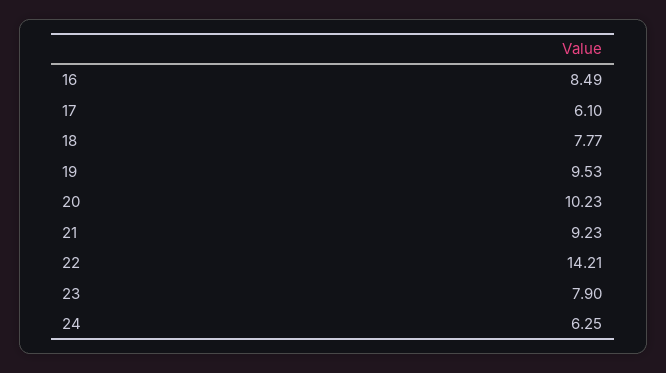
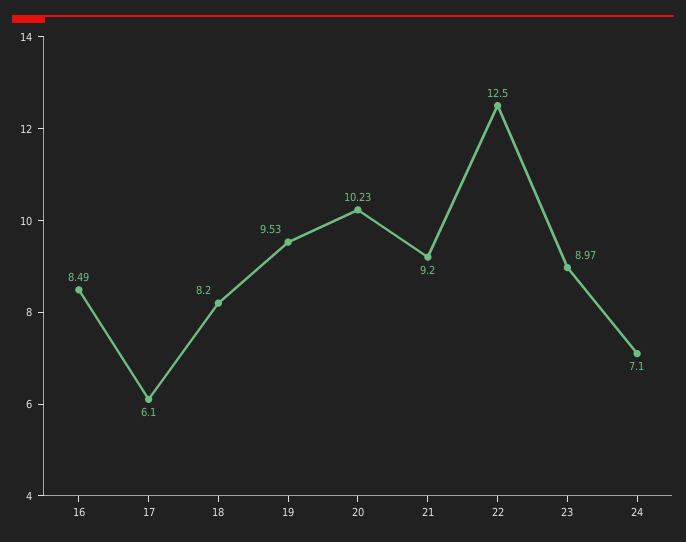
18: 7.77 -> 8.2
21: 9.23 -> 9.2
22: 14.21 -> 12.5
23: 7.9 -> 8.97
24: 6.25 -> 7.1

